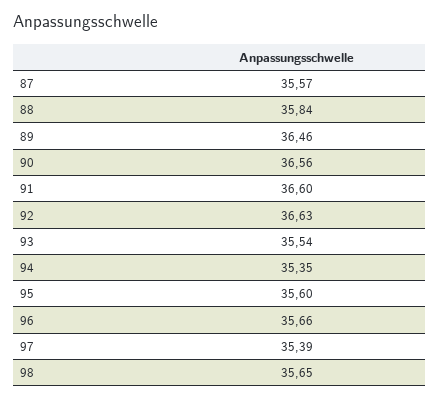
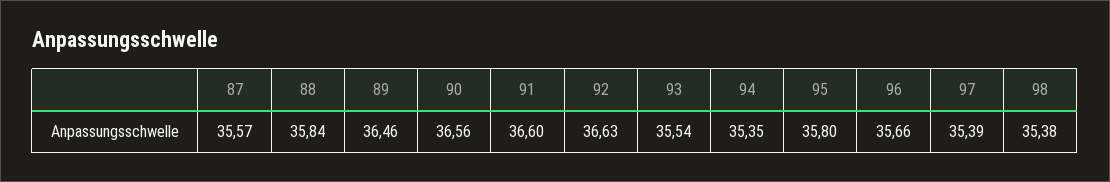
95: 35.6 -> 35.8
98: 35.65 -> 35.38

